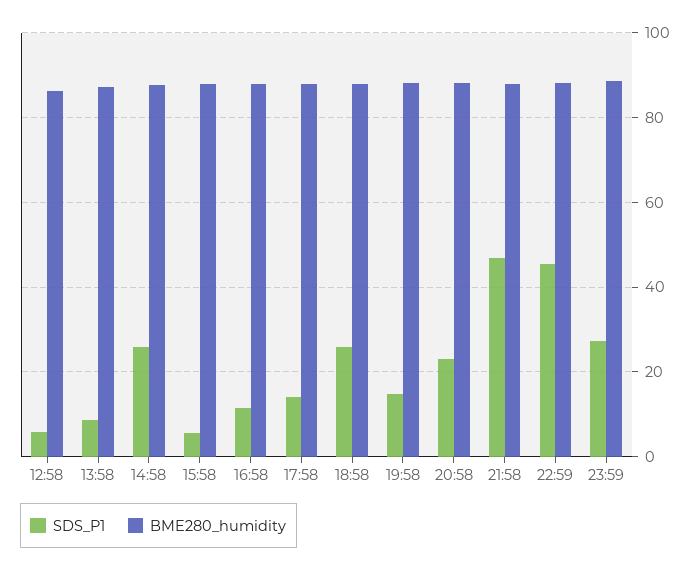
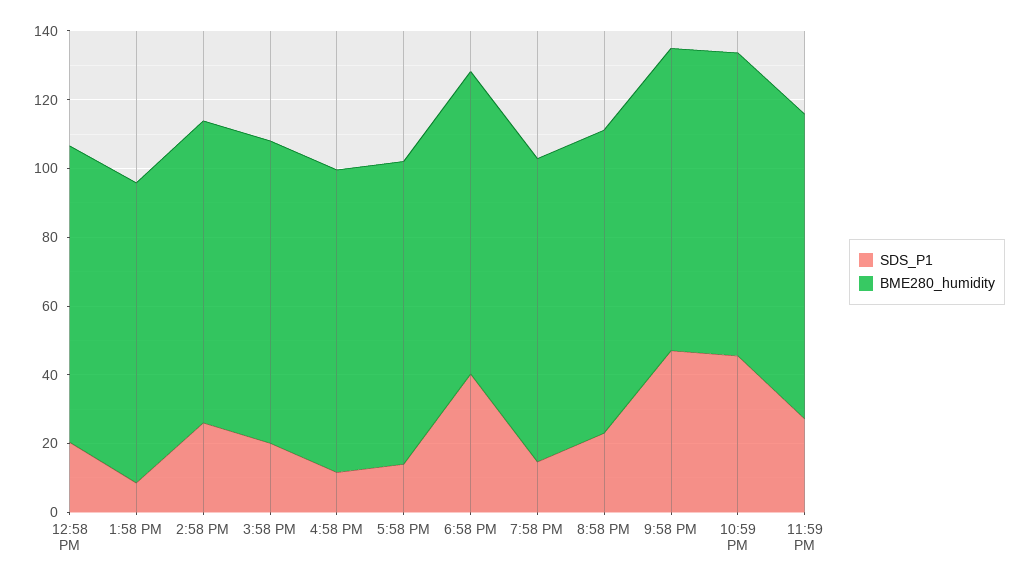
SDS_P1, 12:58: 6 -> 20
SDS_P1, 15:58: 6 -> 20
SDS_P1, 18:58: 26 -> 40

